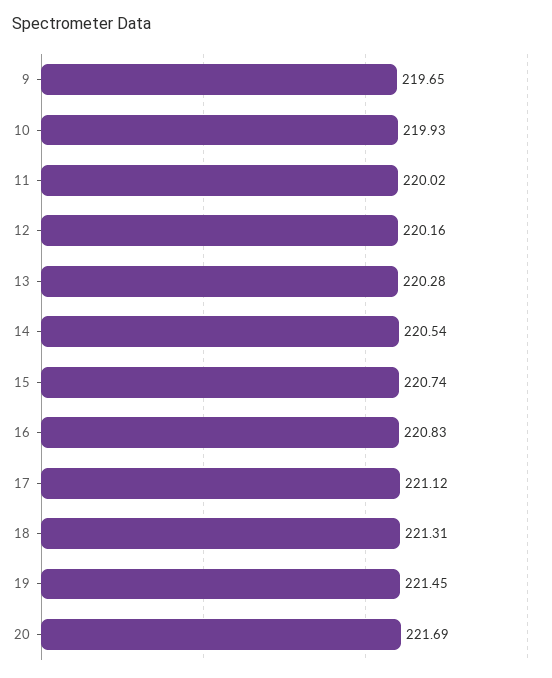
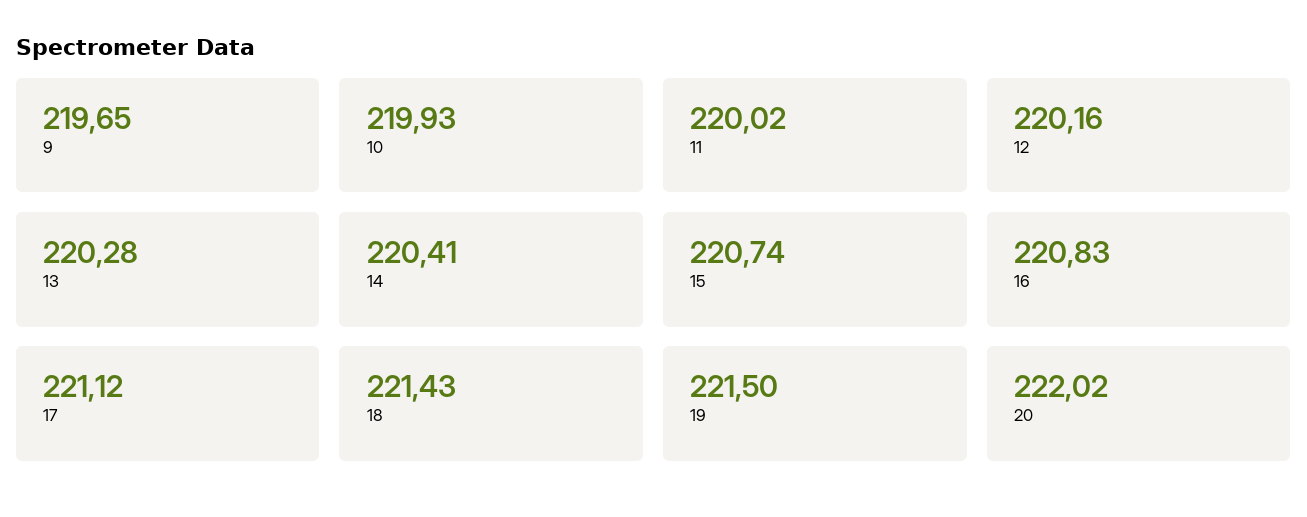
14: 220.54 -> 220.41
18: 221.31 -> 221.43
19: 221.45 -> 221.5
20: 221.69 -> 222.02

